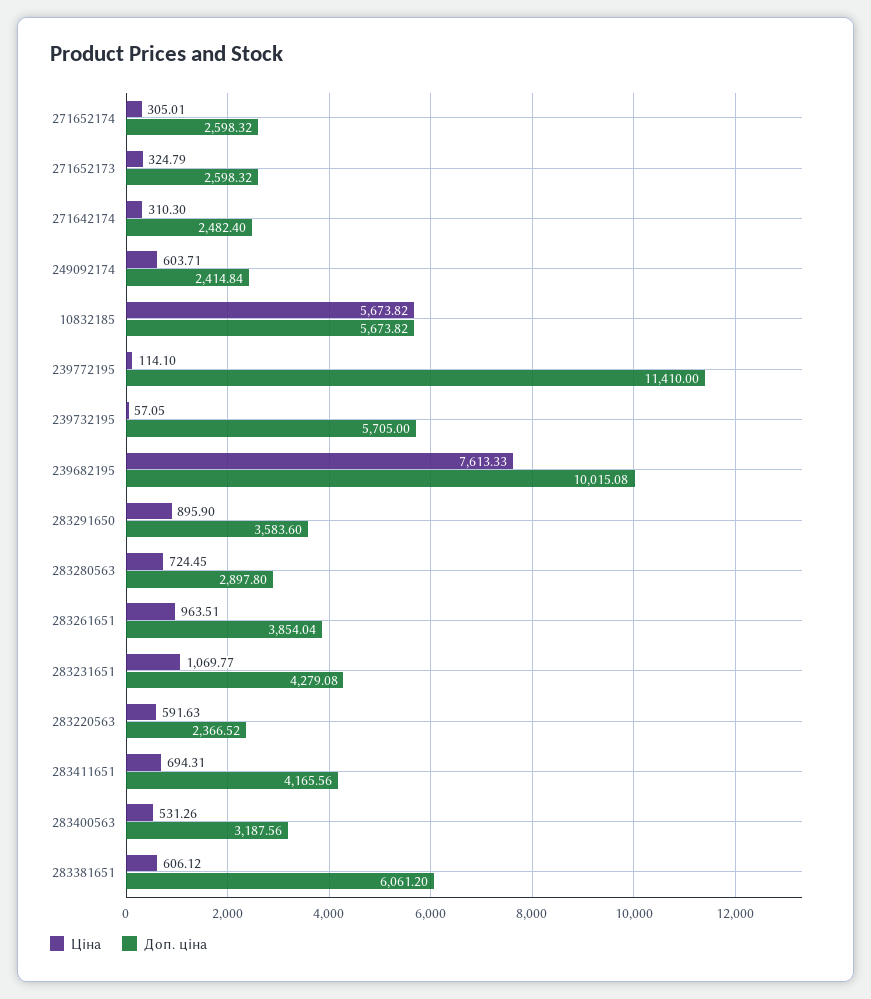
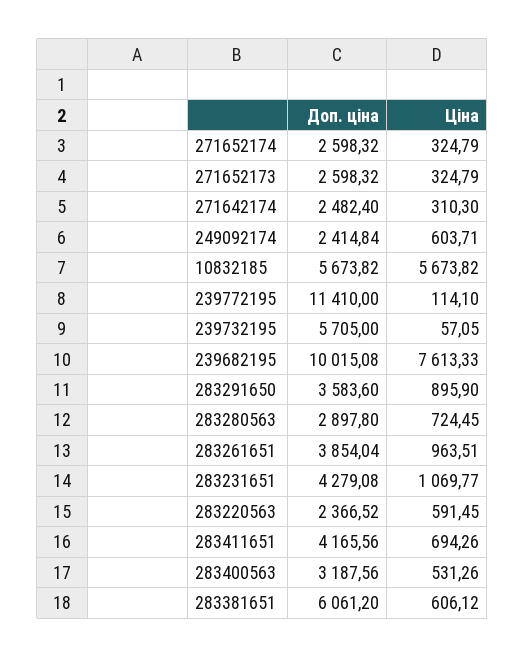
Ціна, 271652174: 305.01 -> 324.79
Ціна, 283220563: 591.63 -> 591.45
Ціна, 283411651: 694.31 -> 694.26

